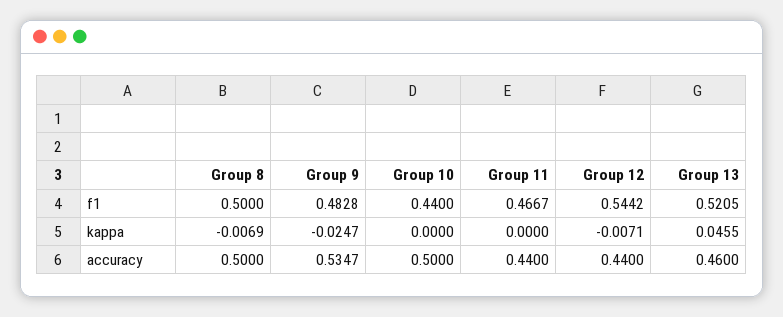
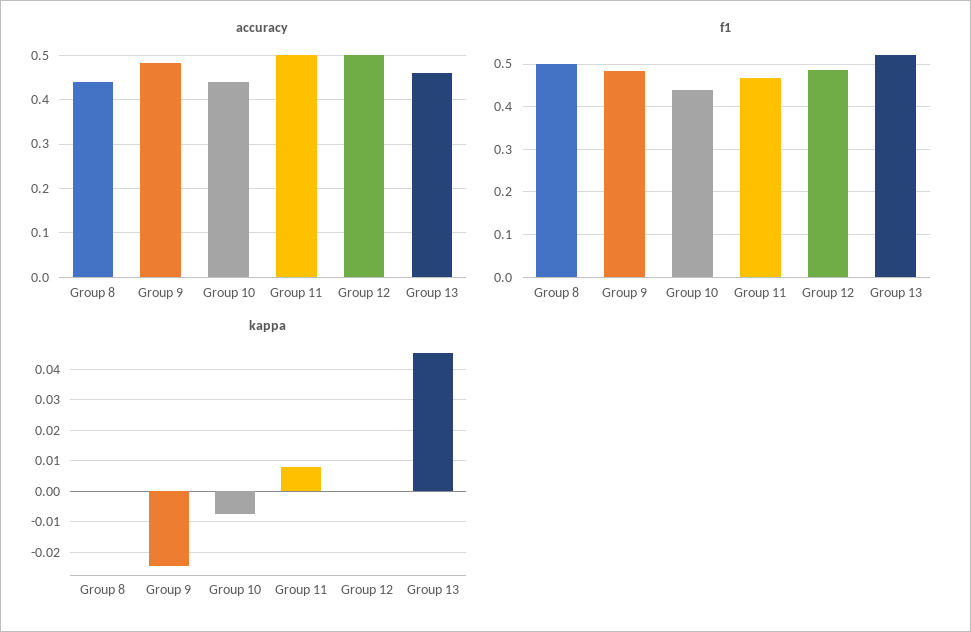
f1, Group 12: 0.5442 -> 0.48
kappa, Group 8: -0.0069 -> 0
kappa, Group 10: 0 -> -0.008
kappa, Group 11: 0 -> 0.008
kappa, Group 12: -0.0071 -> 0
accuracy, Group 8: 0.5 -> 0.44
accuracy, Group 9: 0.5347 -> 0.48
accuracy, Group 10: 0.5 -> 0.44
accuracy, Group 11: 0.44 -> 0.5
accuracy, Group 12: 0.44 -> 0.5

